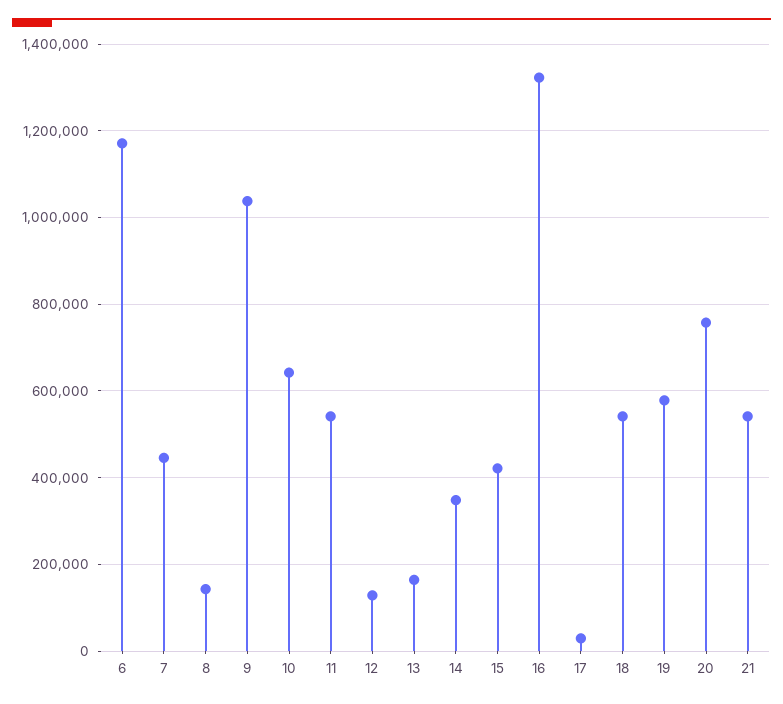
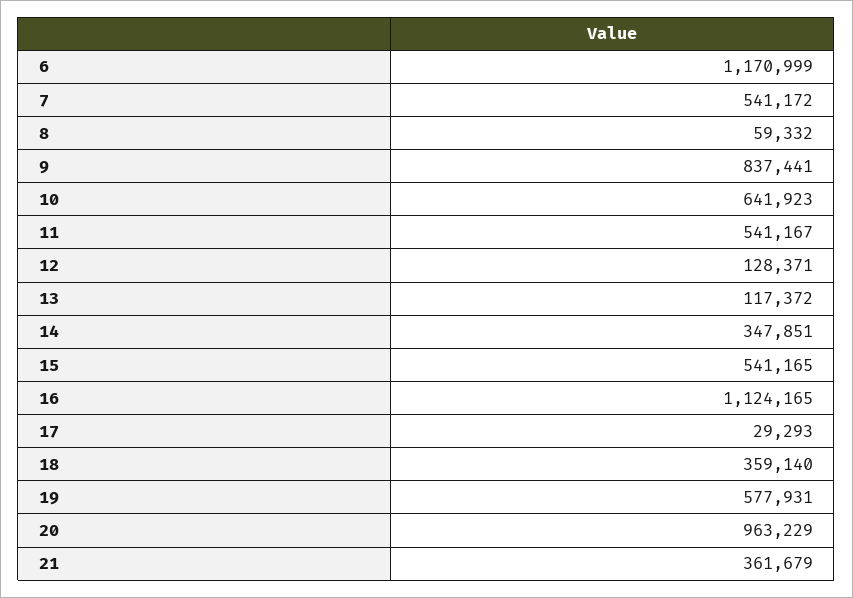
7: 440000 -> 541172
8: 140000 -> 59332
9: 1040000 -> 837441
13: 160000 -> 117372
15: 420000 -> 541165
16: 1320000 -> 1124165
18: 540000 -> 359140
20: 760000 -> 963229
21: 540000 -> 361679

